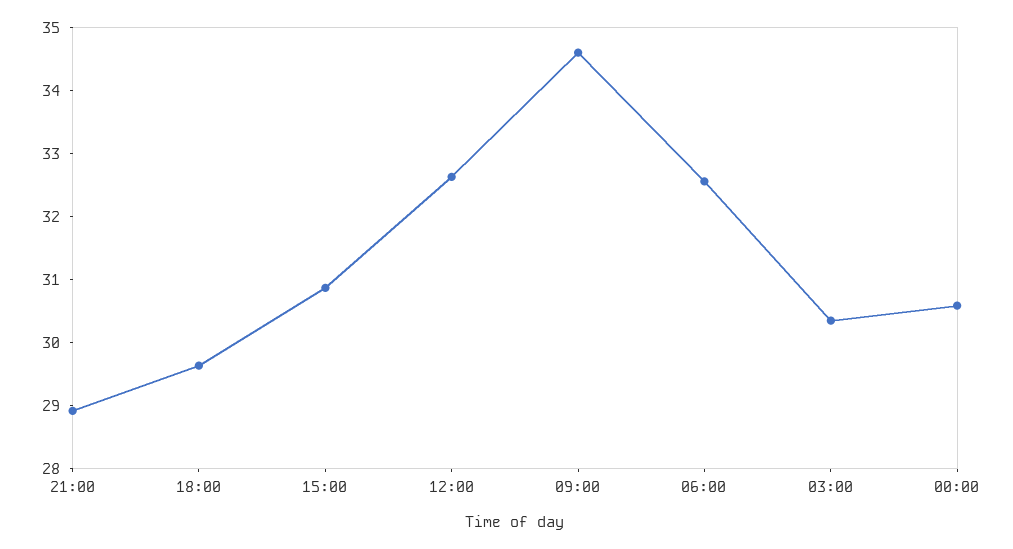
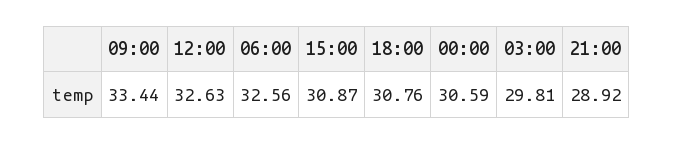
18:00: 29.6 -> 30.76
09:00: 34.6 -> 33.44
03:00: 30.4 -> 29.81

